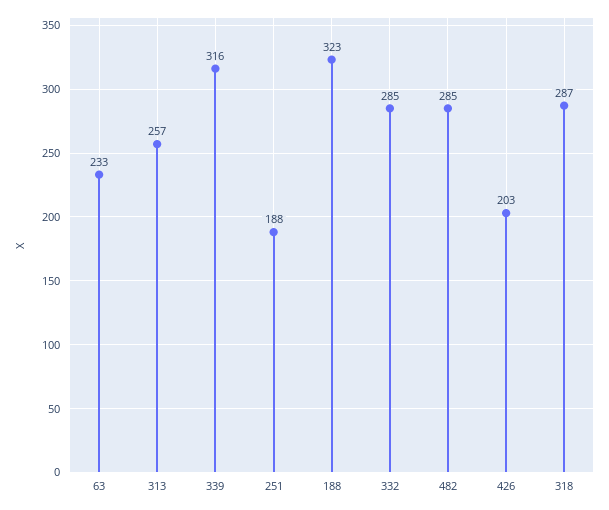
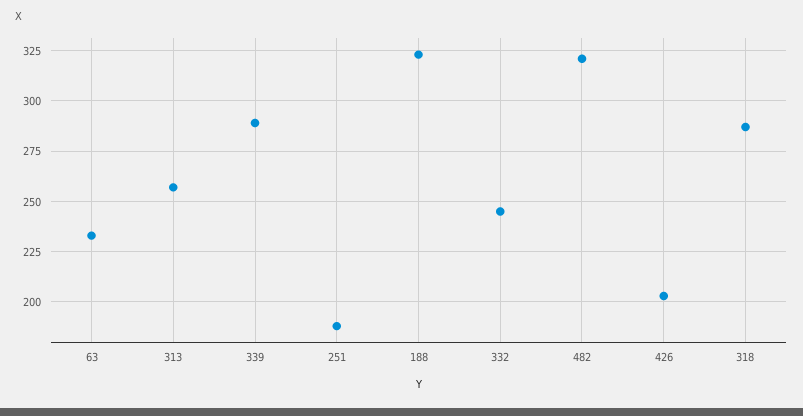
339: 316 -> 290
332: 285 -> 245
482: 285 -> 320

